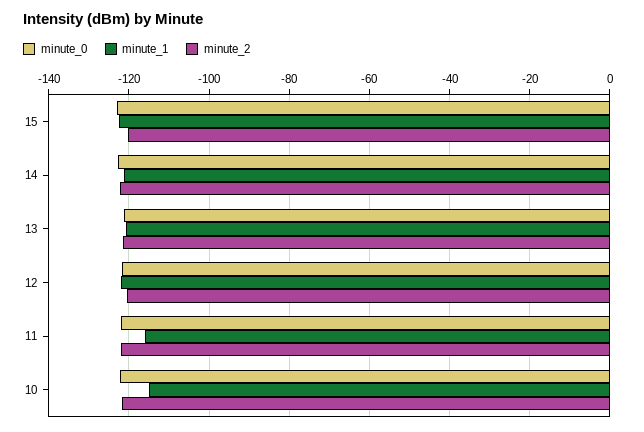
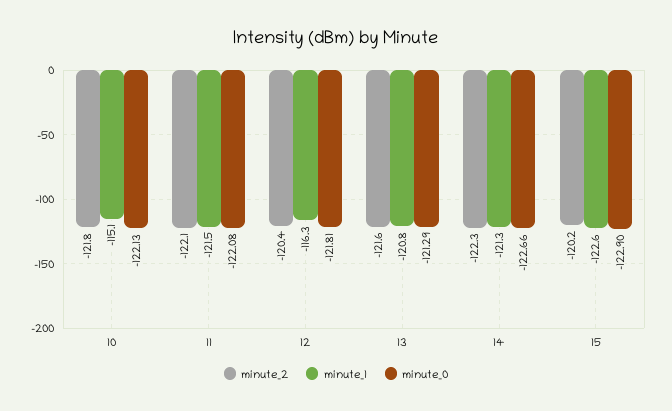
minute_1, 12: -122 -> -116.3
minute_1, 11: -116 -> -121.5

